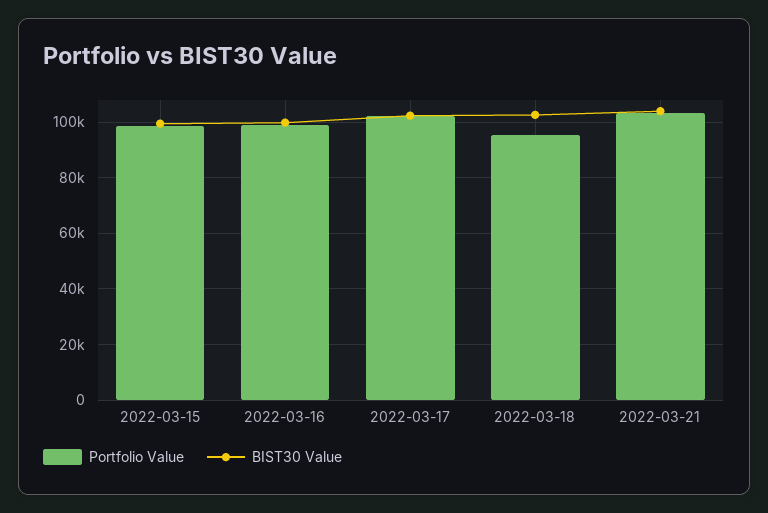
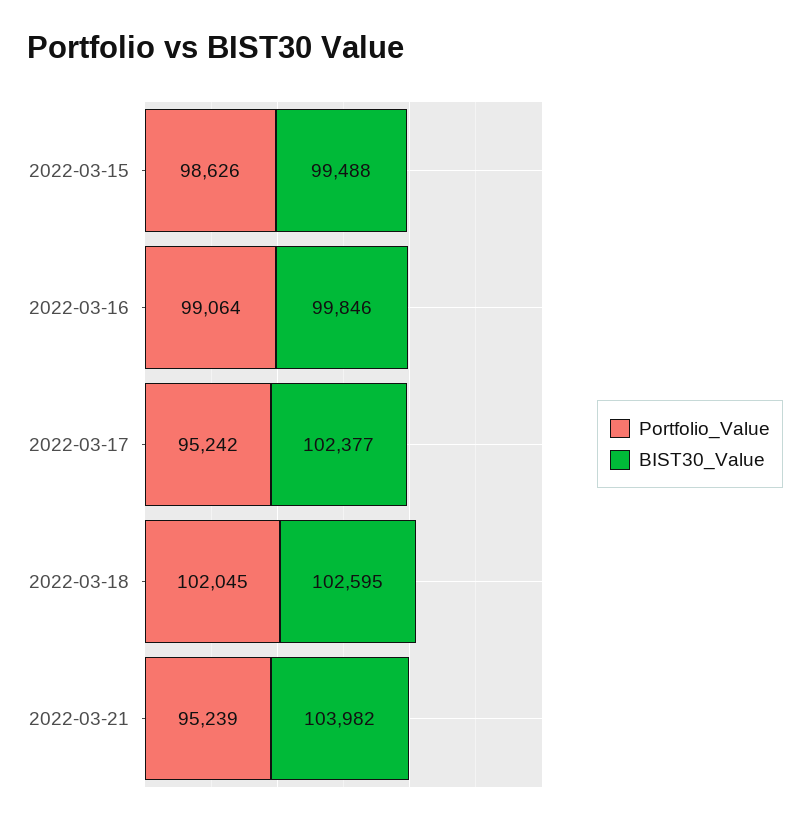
Portfolio Value, 2022-03-17: 102500 -> 95242
Portfolio Value, 2022-03-18: 95000 -> 102045
Portfolio Value, 2022-03-21: 102500 -> 95239

